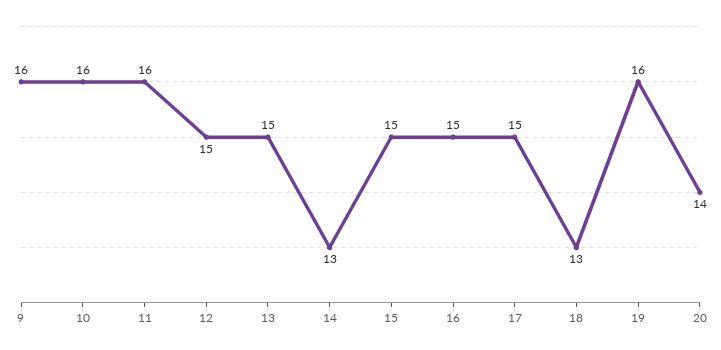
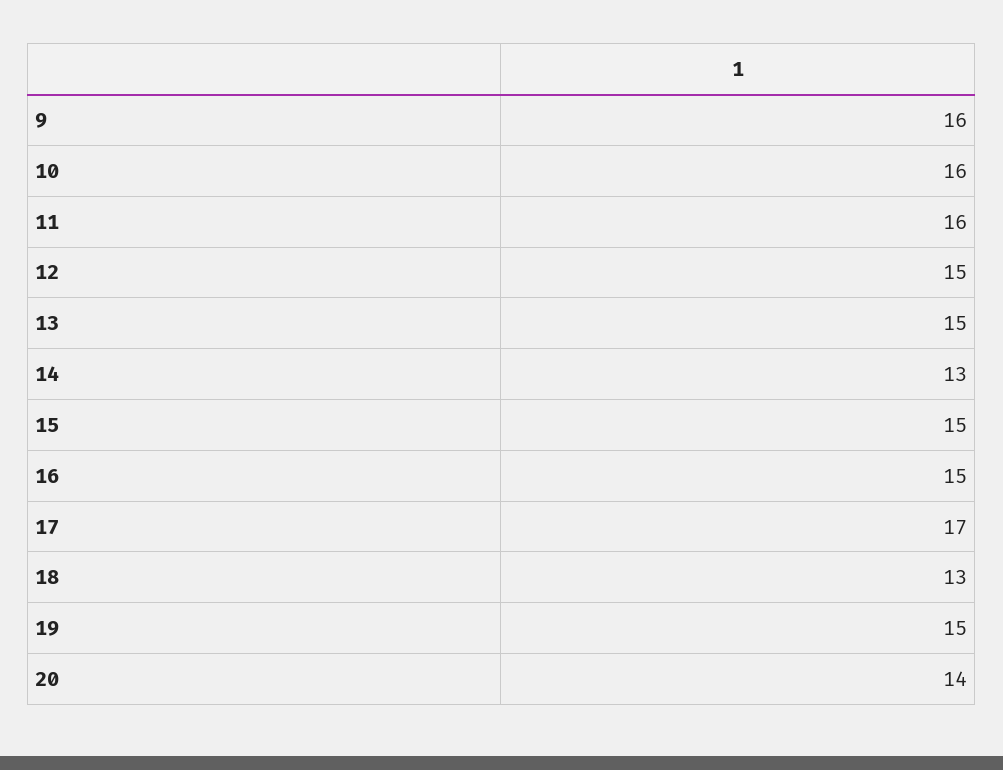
17: 15 -> 17
19: 16 -> 15

